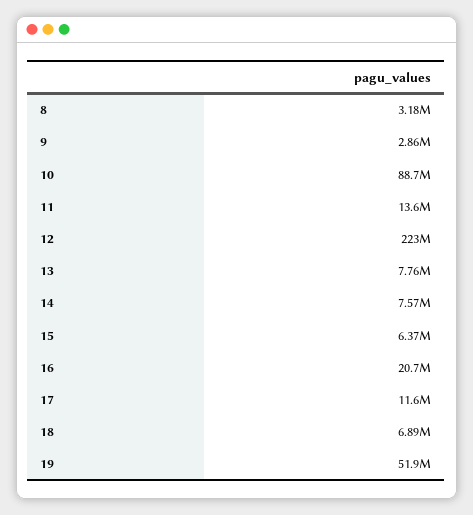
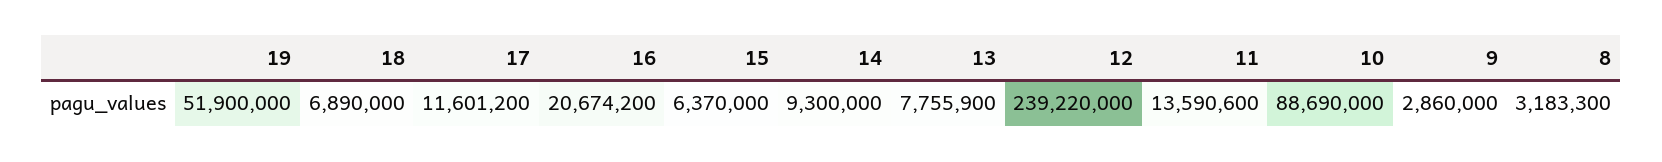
12: 223000000 -> 239220000
14: 7570000 -> 9300000

